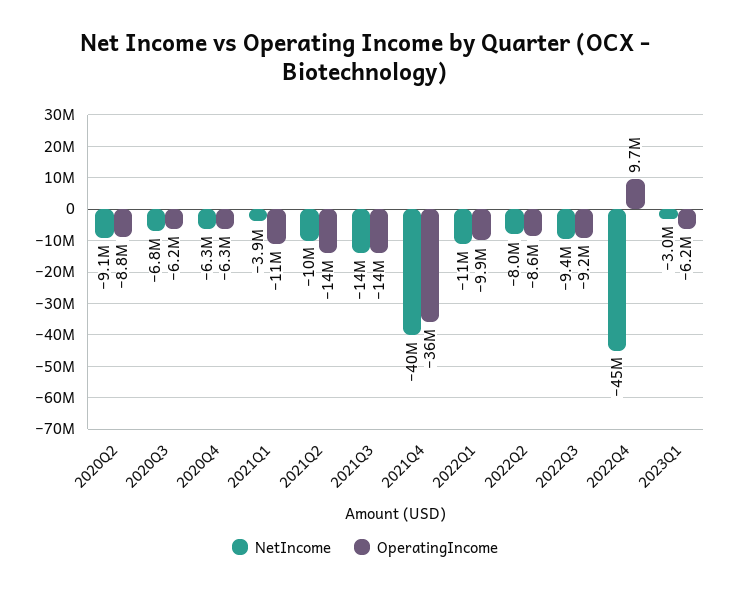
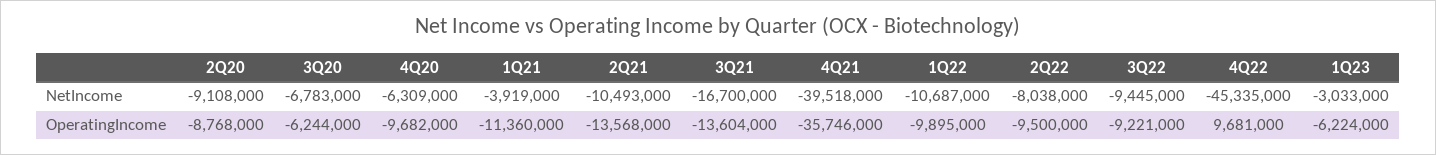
OperatingIncome, 2020Q4: -6300000 -> -9682000
NetIncome, 2021Q3: -14000000 -> -16700000
OperatingIncome, 2022Q2: -8600000 -> -9500000

